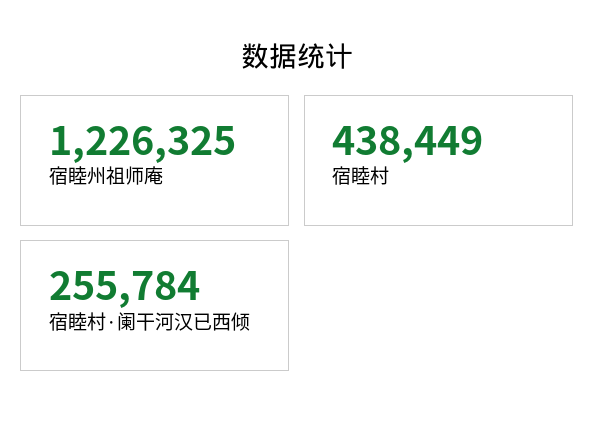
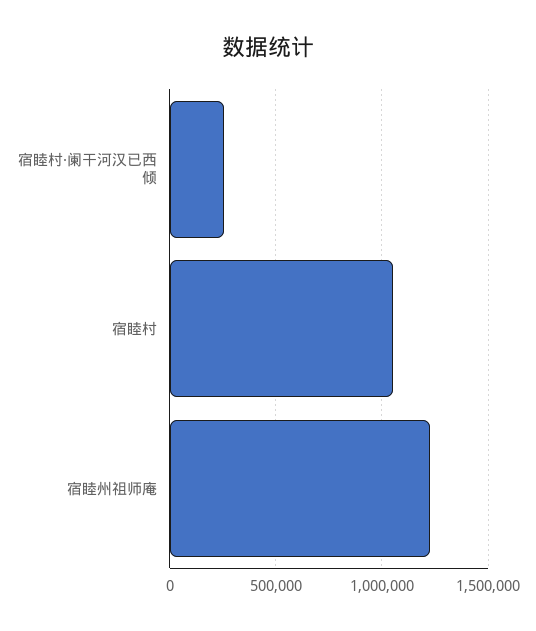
宿睦村: 438449 -> 1050000

